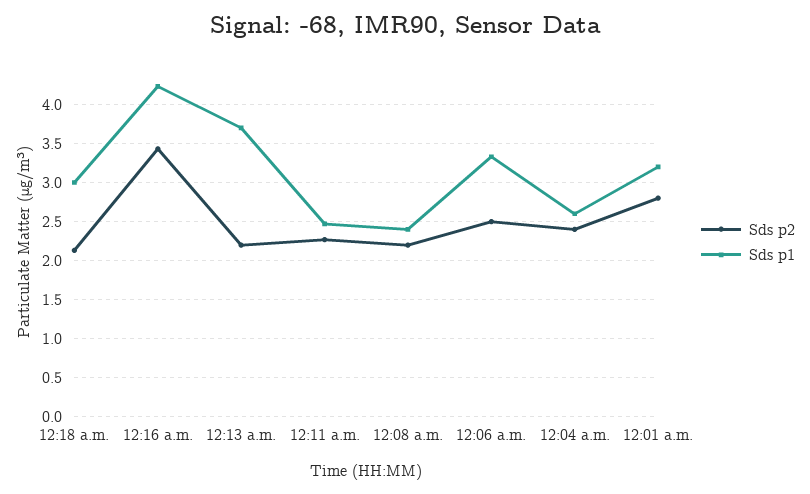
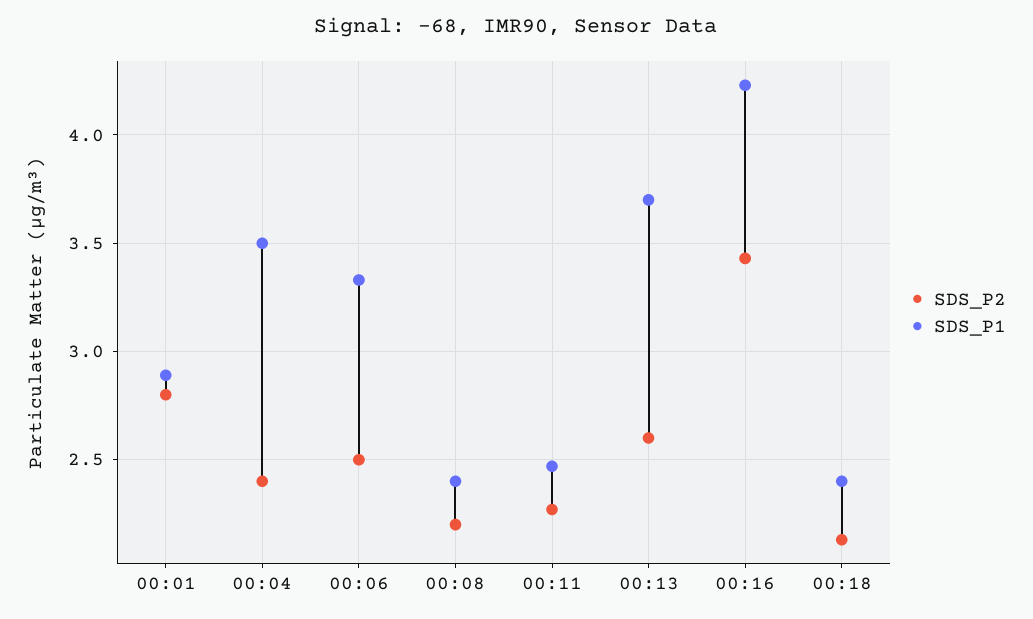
Sds p1, 12:18 a.m.: 3 -> 2.4
Sds p2, 12:13 a.m.: 2.2 -> 2.6
Sds p1, 12:04 a.m.: 2.6 -> 3.5
Sds p1, 12:01 a.m.: 3.2 -> 2.9

